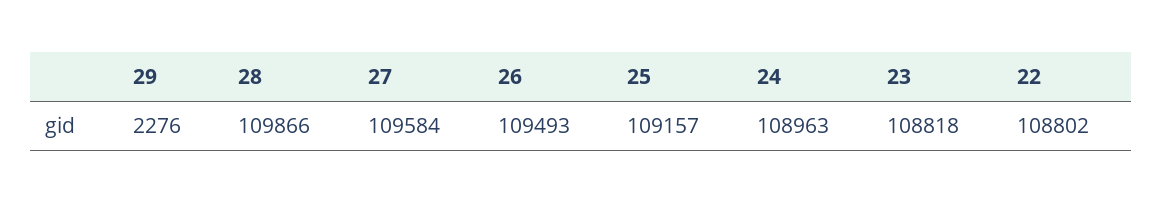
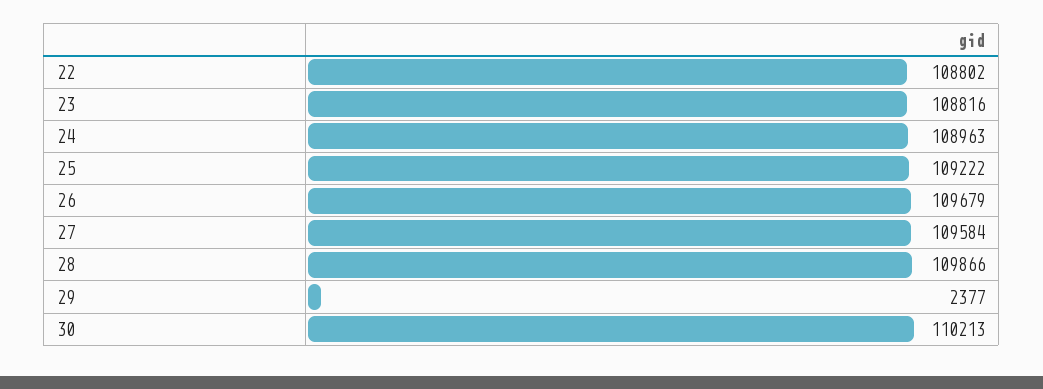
29: 2276 -> 2377
26: 109493 -> 109679
25: 109157 -> 109222
23: 108818 -> 108816
30: none -> 110213

